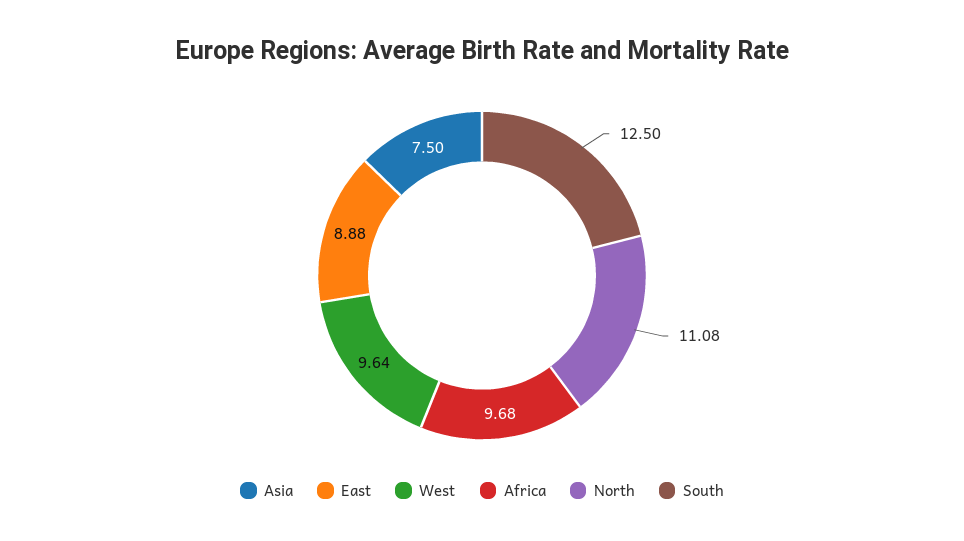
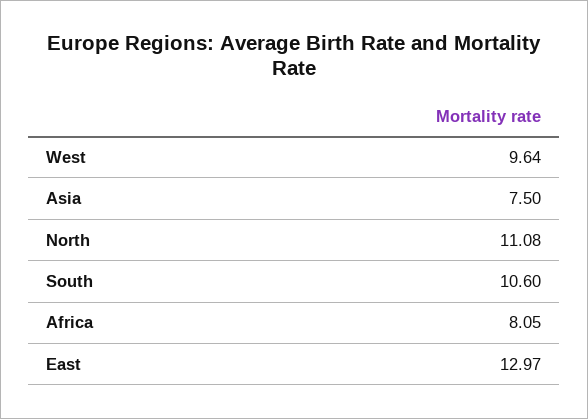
East: 8.88 -> 12.97
Africa: 9.68 -> 8.05
South: 12.5 -> 10.6

